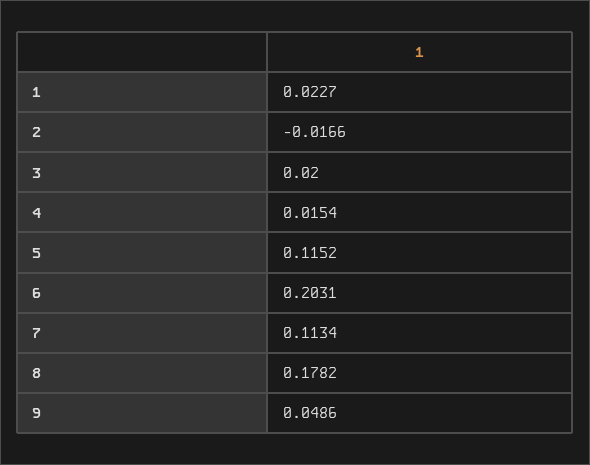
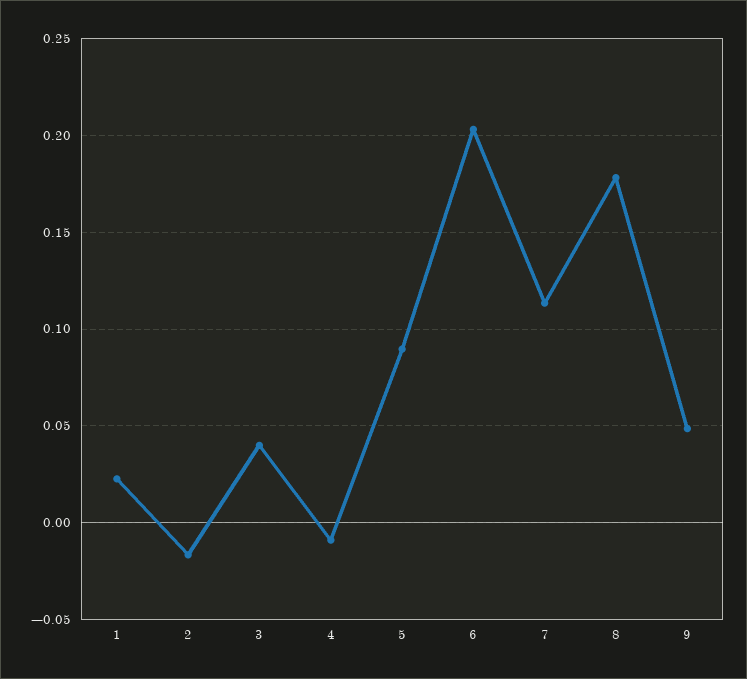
3: 0.02 -> 0.04
4: 0.0154 -> -0.01
5: 0.1152 -> 0.09

